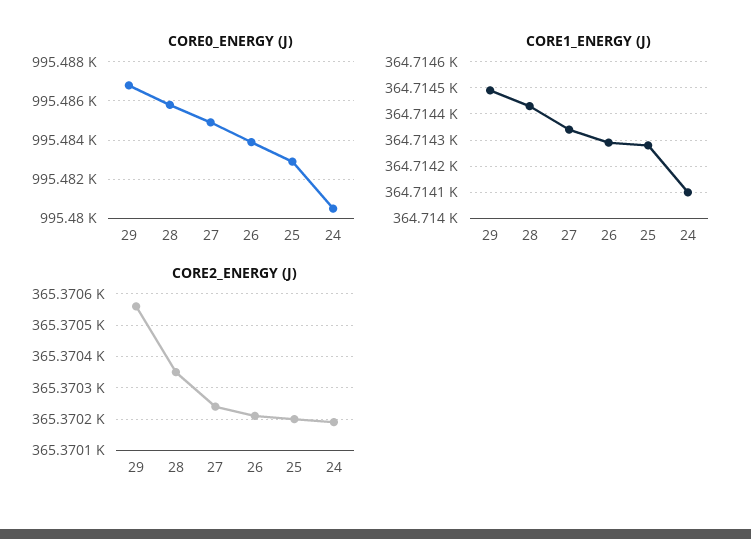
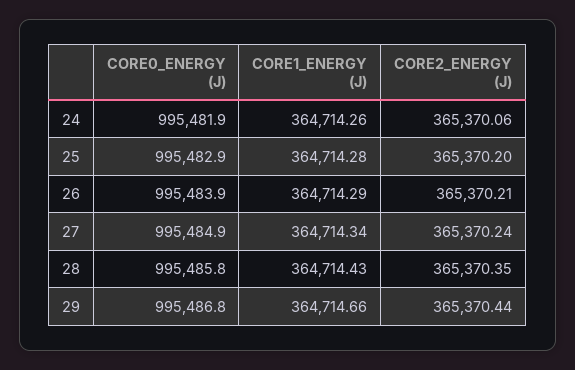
CORE0_ENERGY (J), 24: 995480.5 -> 995481.9
CORE1_ENERGY (J), 29: 364714.5 -> 364714.66
CORE1_ENERGY (J), 24: 364714.1 -> 364714.26
CORE2_ENERGY (J), 29: 365370.55 -> 365370.44
CORE2_ENERGY (J), 24: 365370.2 -> 365370.06

